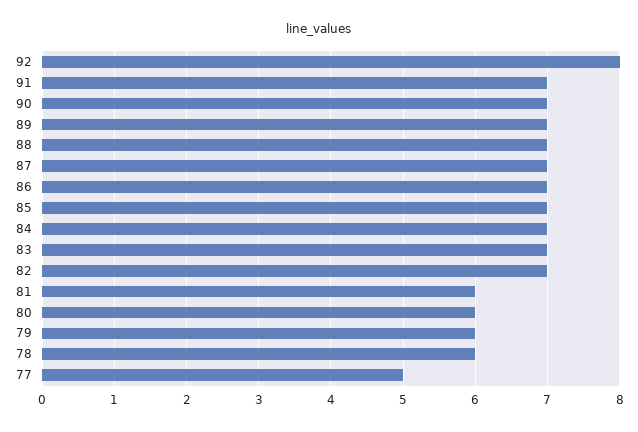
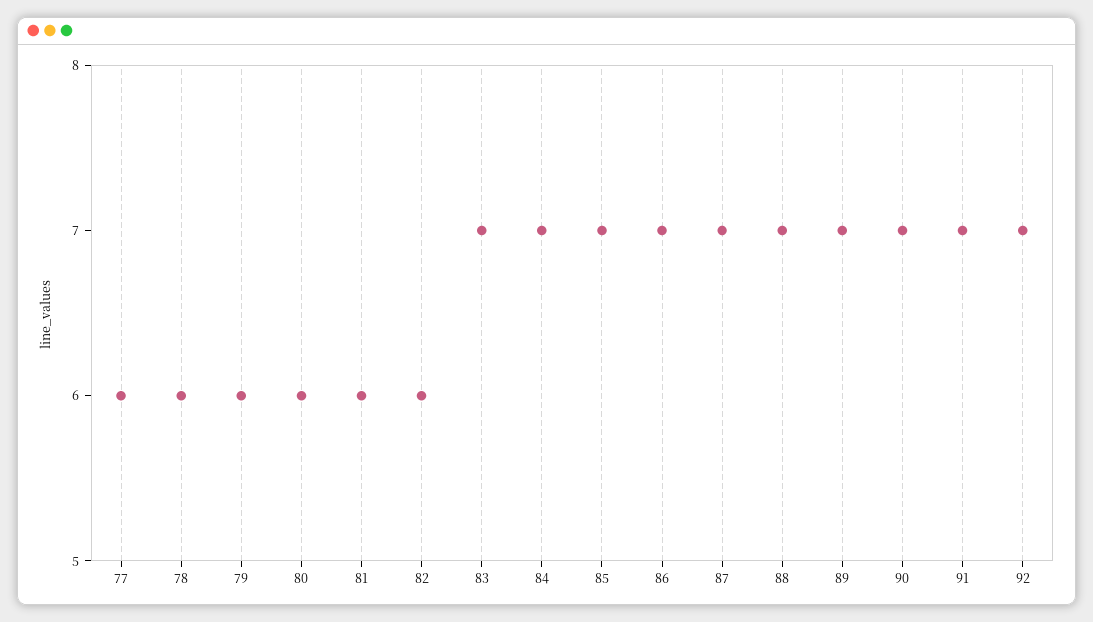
92: 8 -> 7
82: 7 -> 6
77: 5 -> 6

